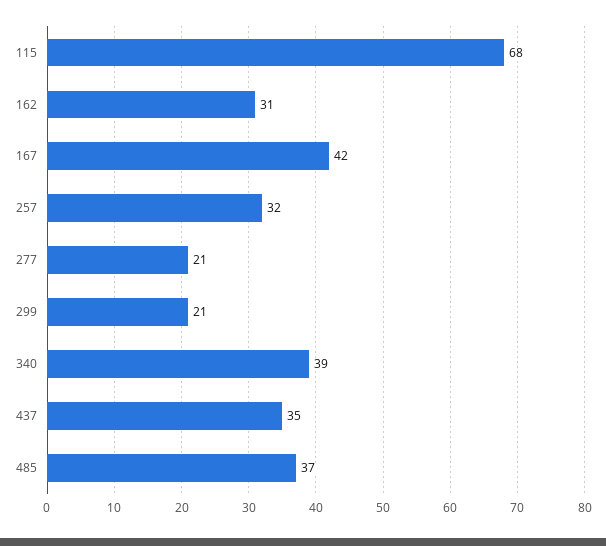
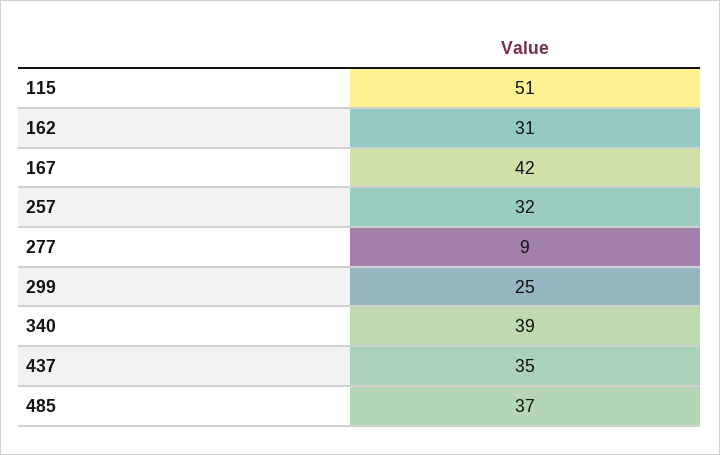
115: 68 -> 51
277: 21 -> 9
299: 21 -> 25

